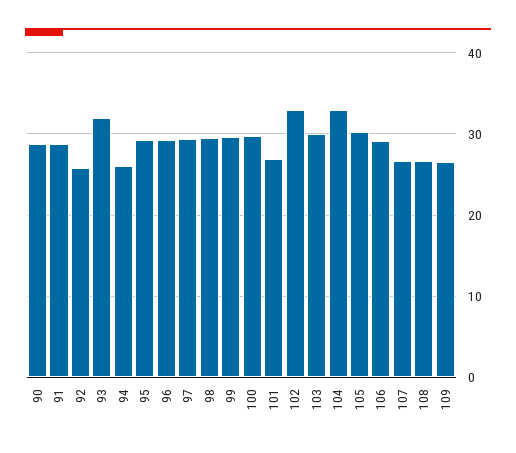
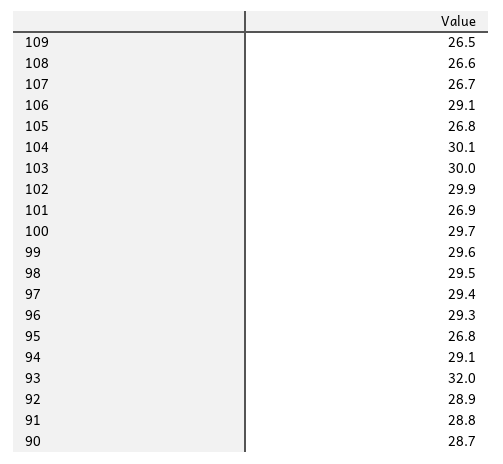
92: 26 -> 28.9
94: 26 -> 29.1
95: 29 -> 26.8
102: 33 -> 29.9
104: 33 -> 30.1
105: 30 -> 26.8

